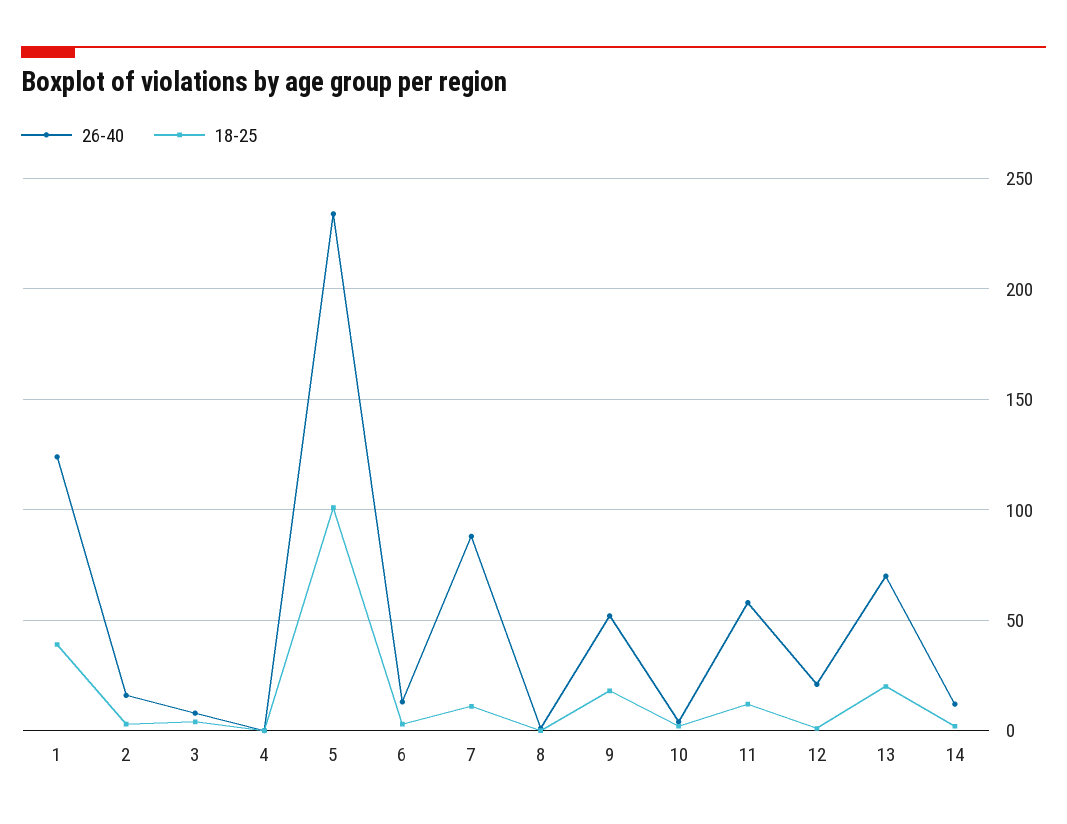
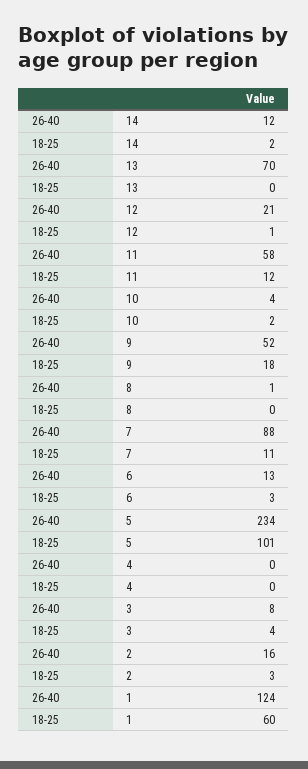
18-25, 1: 40 -> 60
18-25, 13: 20 -> 0

